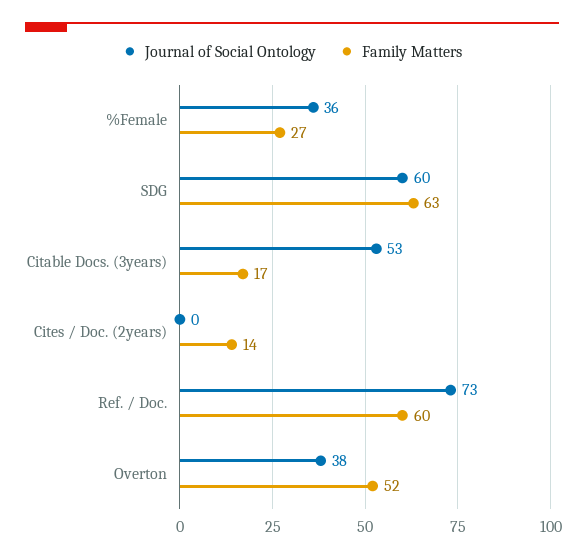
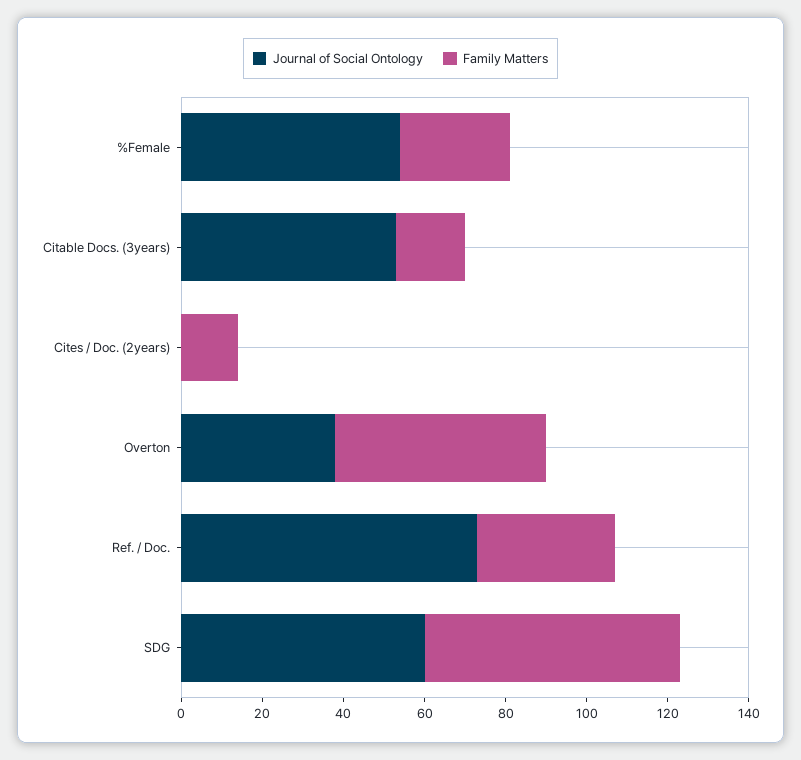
Journal of Social Ontology, %Female: 36 -> 55
Family Matters, Ref. / Doc.: 60 -> 35

